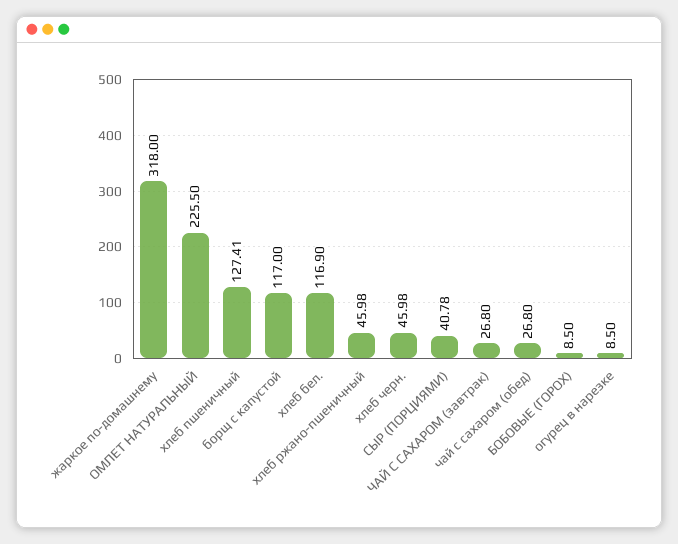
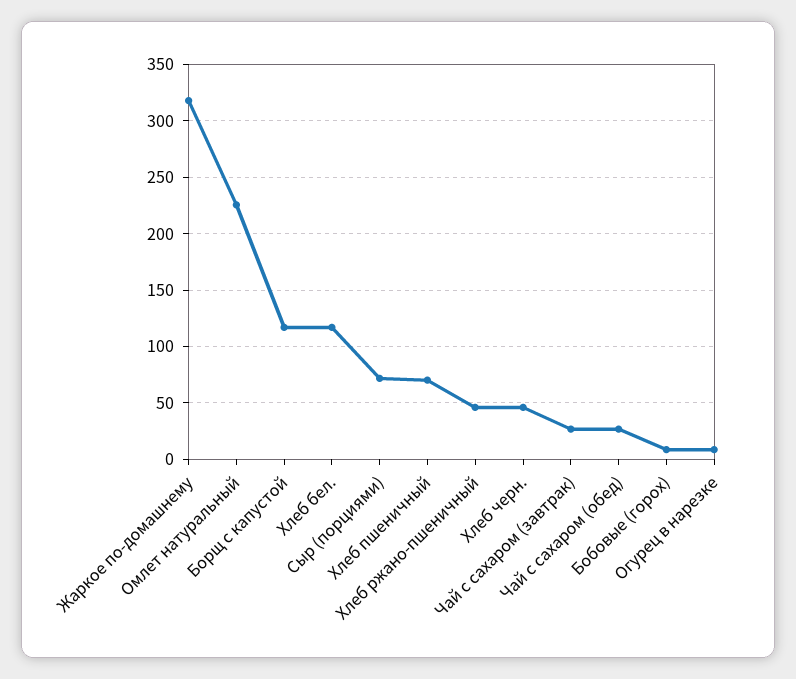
хлеб пшеничный: 127.41 -> 70
СЫР (ПОРЦИЯМИ): 40.78 -> 70

